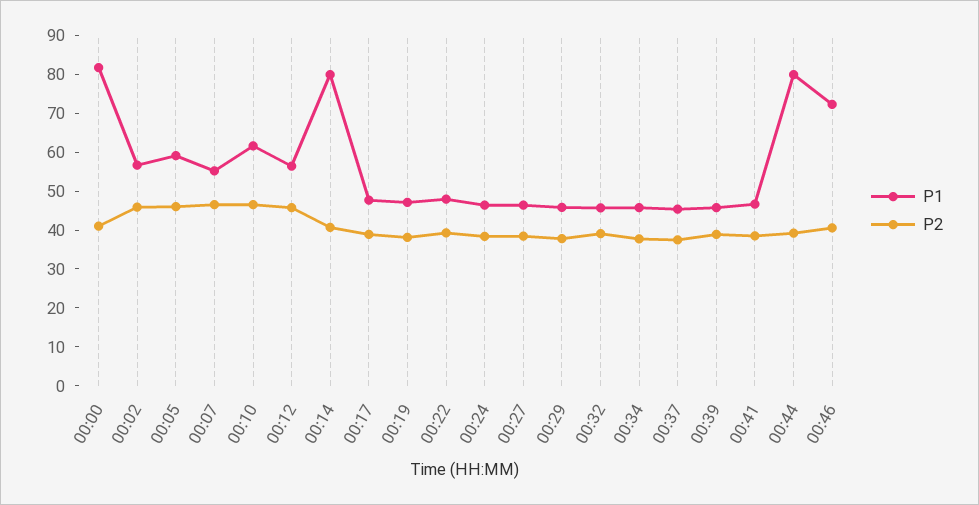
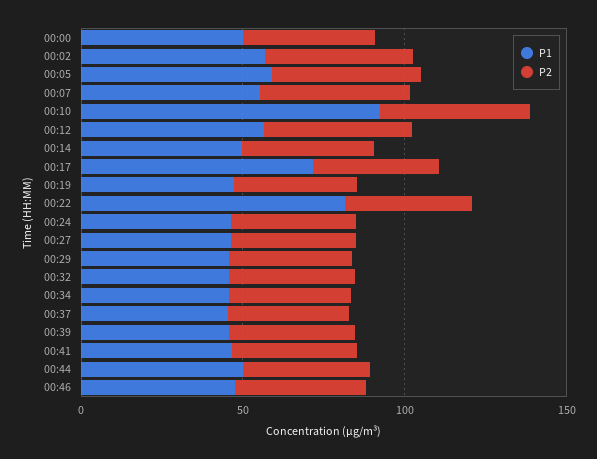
P1, 00:00: 82.5 -> 50
P1, 00:10: 62.5 -> 90
P1, 00:14: 80 -> 50
P1, 00:17: 47.5 -> 70
P1, 00:22: 47.5 -> 80
P1, 00:44: 80 -> 50
P1, 00:46: 72.5 -> 50

